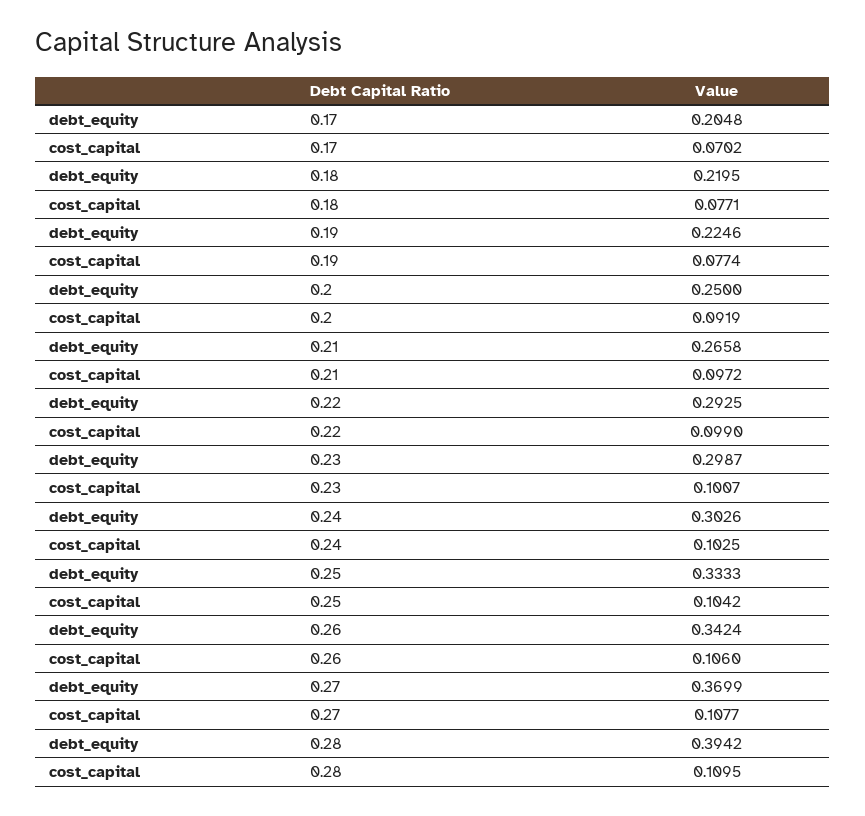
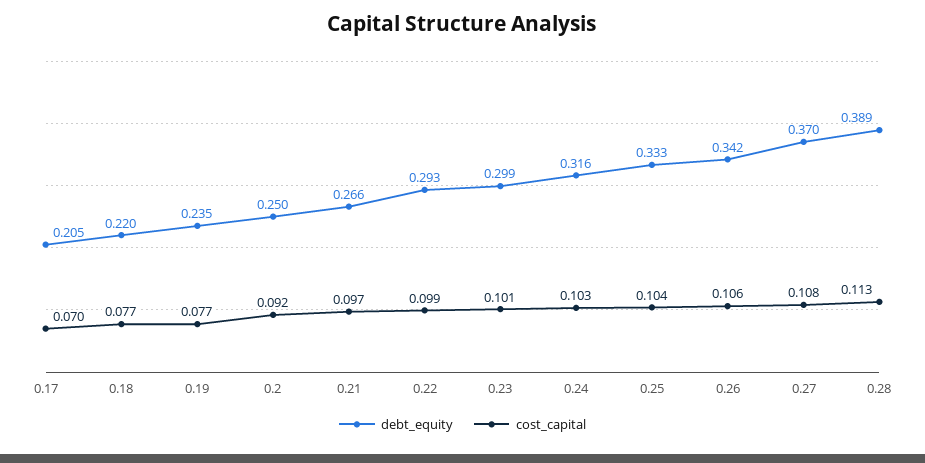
debt_equity, 0.19: 0.2246 -> 0.235
debt_equity, 0.24: 0.3026 -> 0.316
debt_equity, 0.28: 0.3942 -> 0.389
cost_capital, 0.28: 0.1095 -> 0.113

